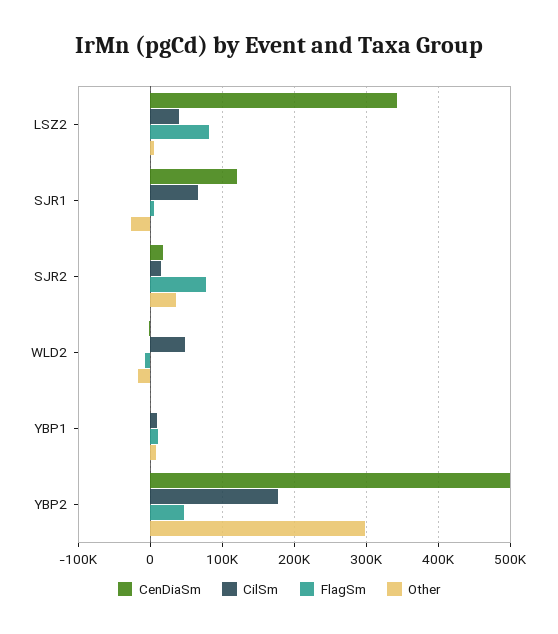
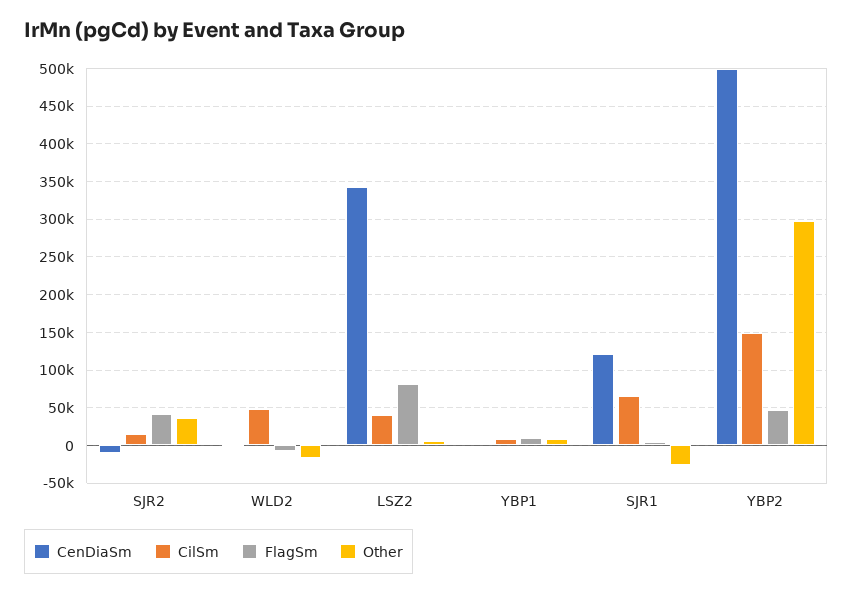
CenDiaSm, SJR2: 20000 -> -10000
FlagSm, SJR2: 80000 -> 40000
CilSm, YBP2: 180000 -> 150000

